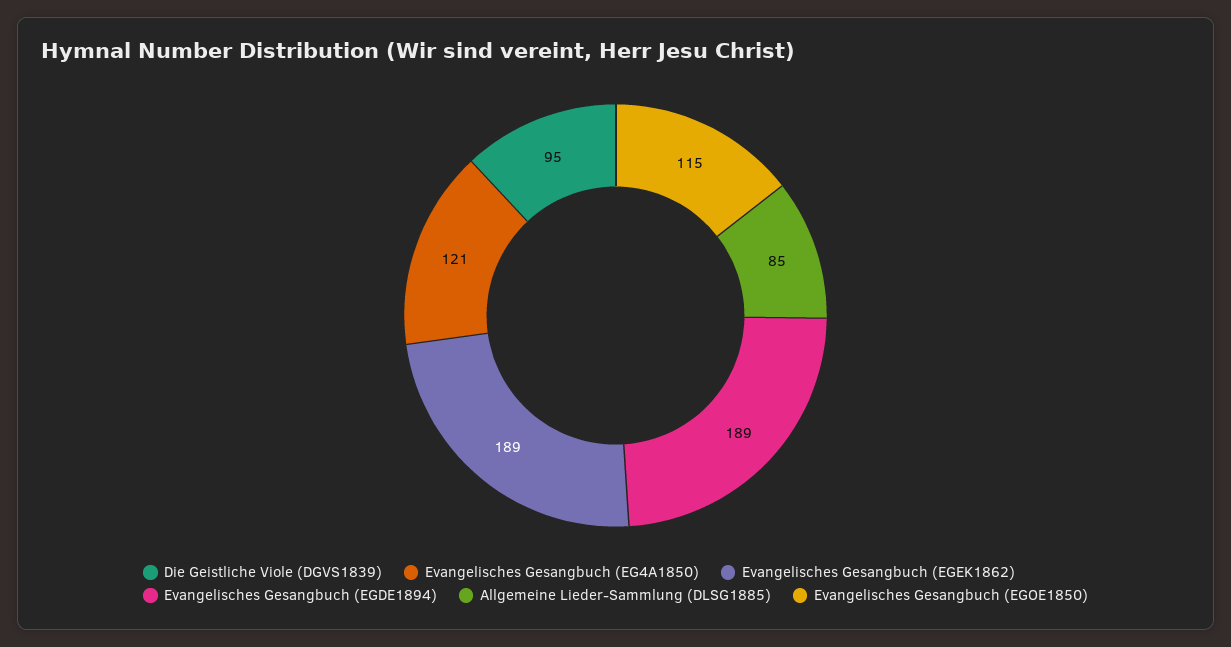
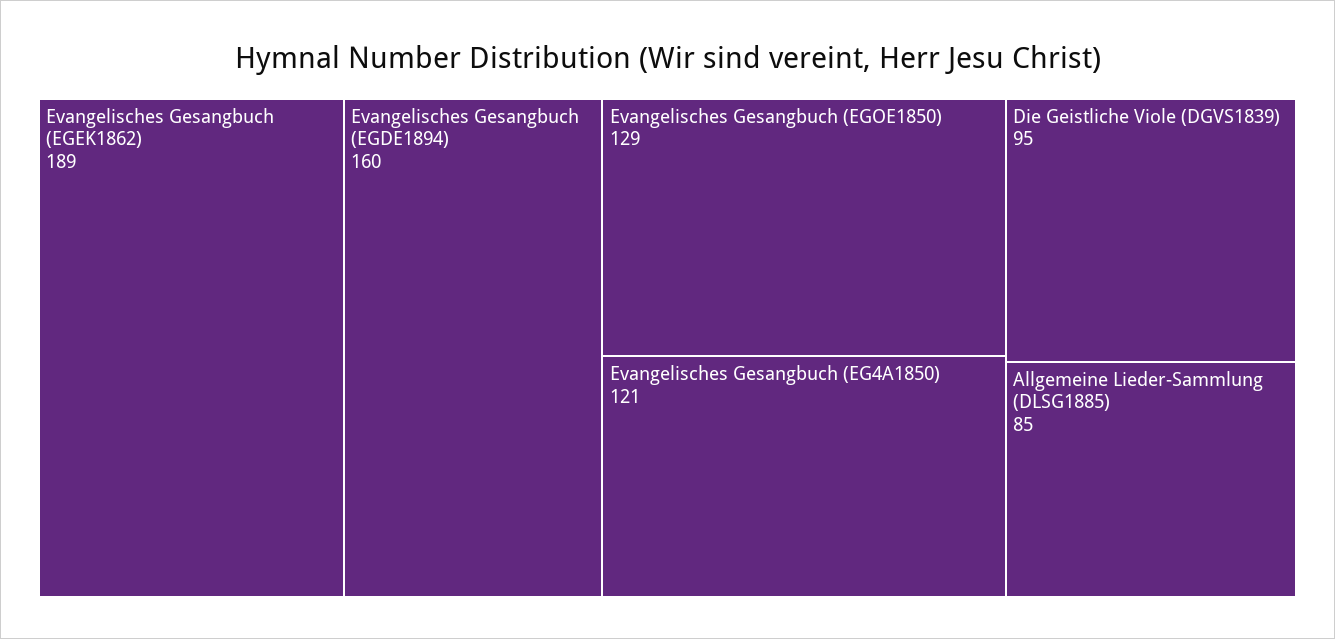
Evangelisches Gesangbuch (EGDE1894): 189 -> 160
Evangelisches Gesangbuch (EGOE1850): 115 -> 129

